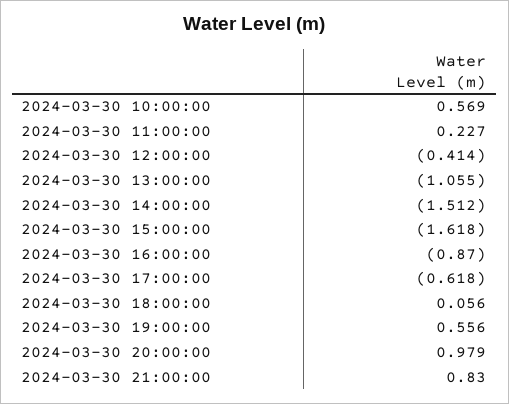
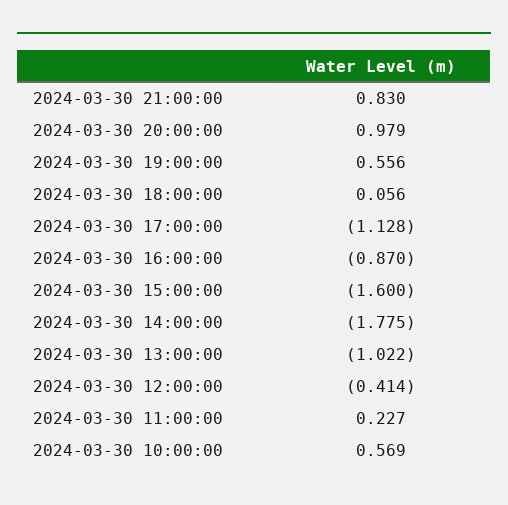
2024-03-30 13:00:00: -1.055 -> -1.022
2024-03-30 14:00:00: -1.512 -> -1.775
2024-03-30 15:00:00: -1.618 -> -1.6
2024-03-30 17:00:00: -0.618 -> -1.128

